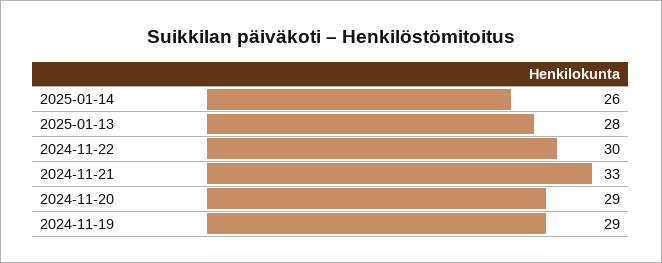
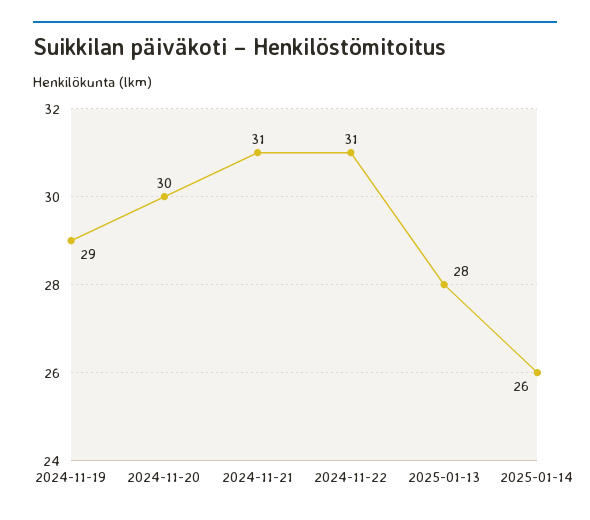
2024-11-22: 30 -> 31
2024-11-21: 33 -> 31
2024-11-20: 29 -> 30

